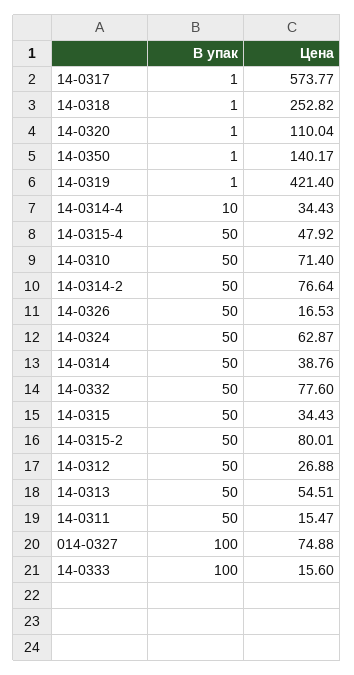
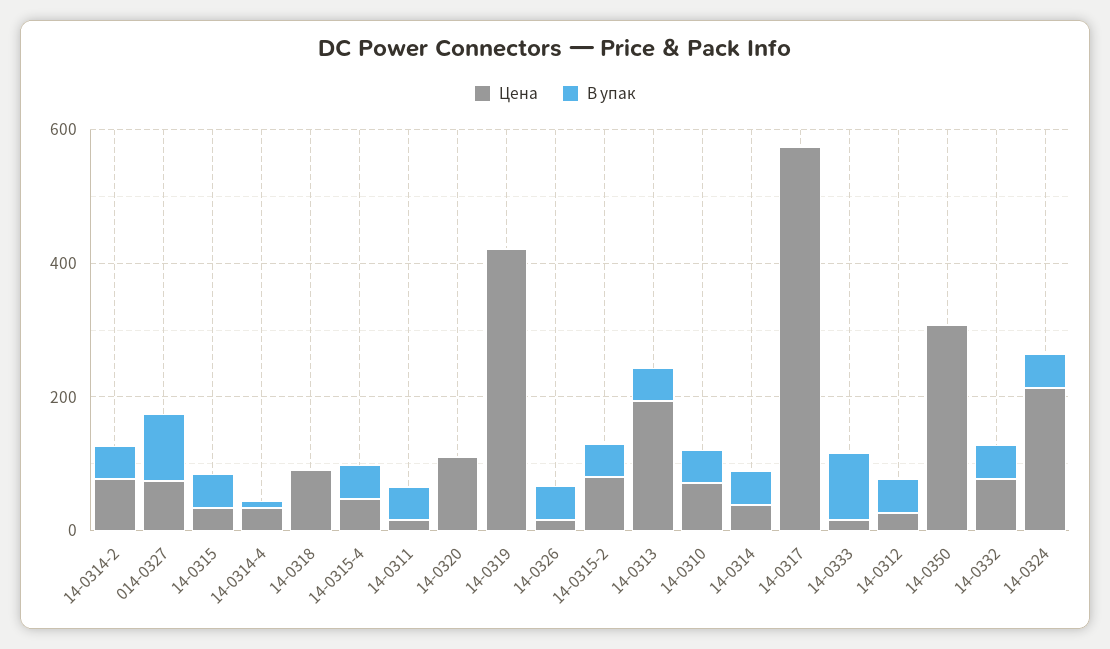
Цена, 14-0318: 252.82 -> 100
Цена, 14-0350: 140.17 -> 300
Цена, 14-0324: 62.87 -> 200
Цена, 14-0313: 54.51 -> 200

